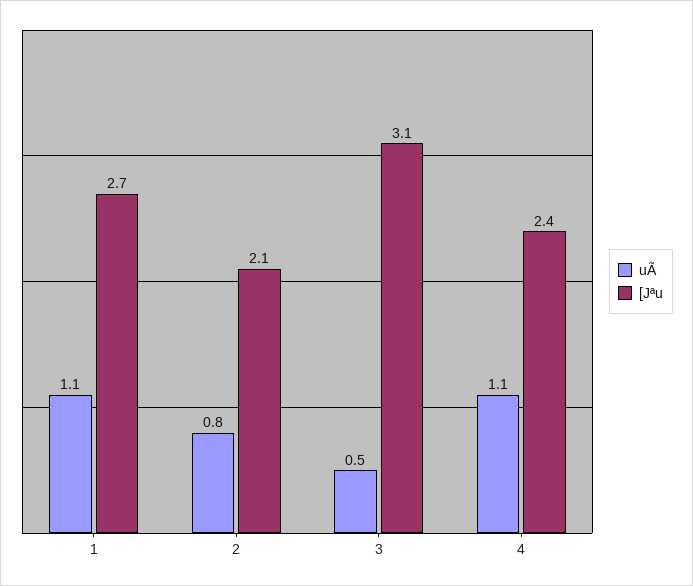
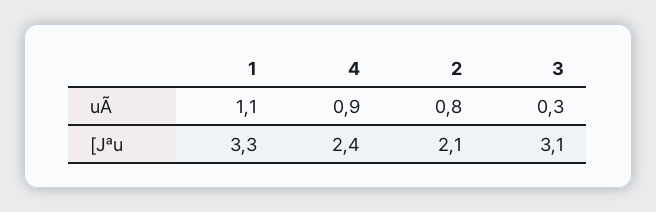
[Jªu, 1: 2.7 -> 3.3
uÃ, 3: 0.5 -> 0.3
uÃ, 4: 1.1 -> 0.9

